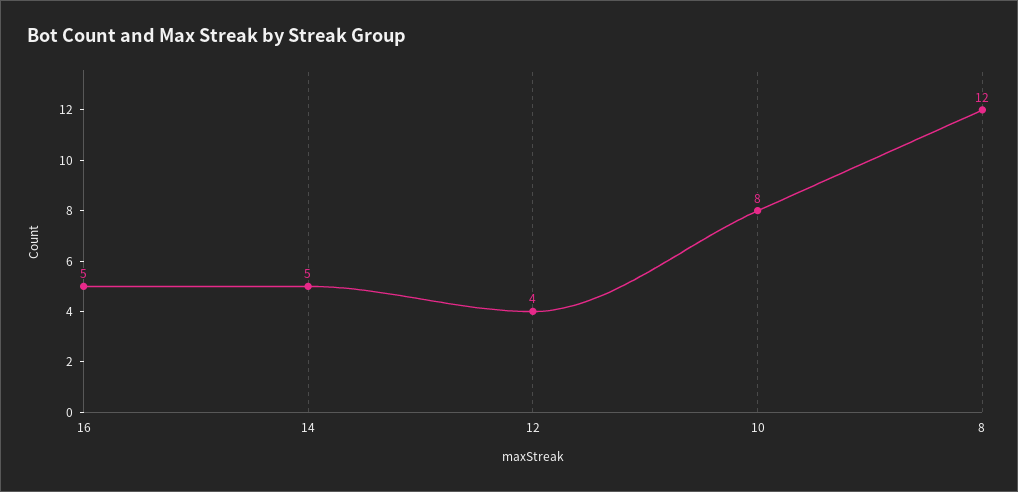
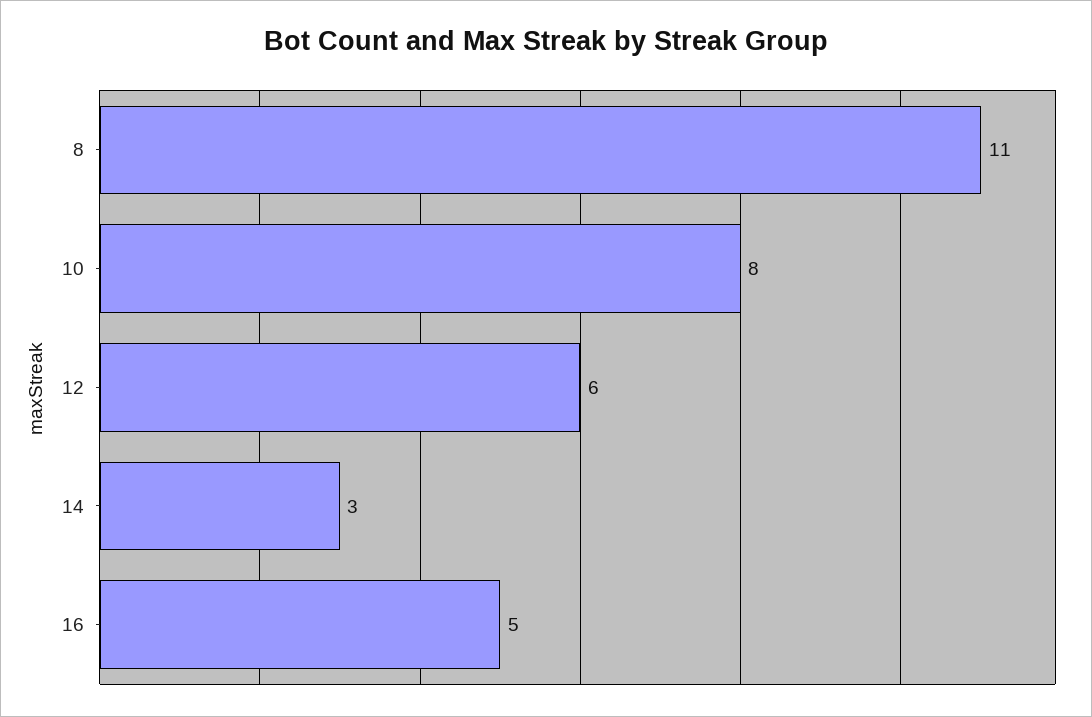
14: 5 -> 3
12: 4 -> 6
8: 12 -> 11

